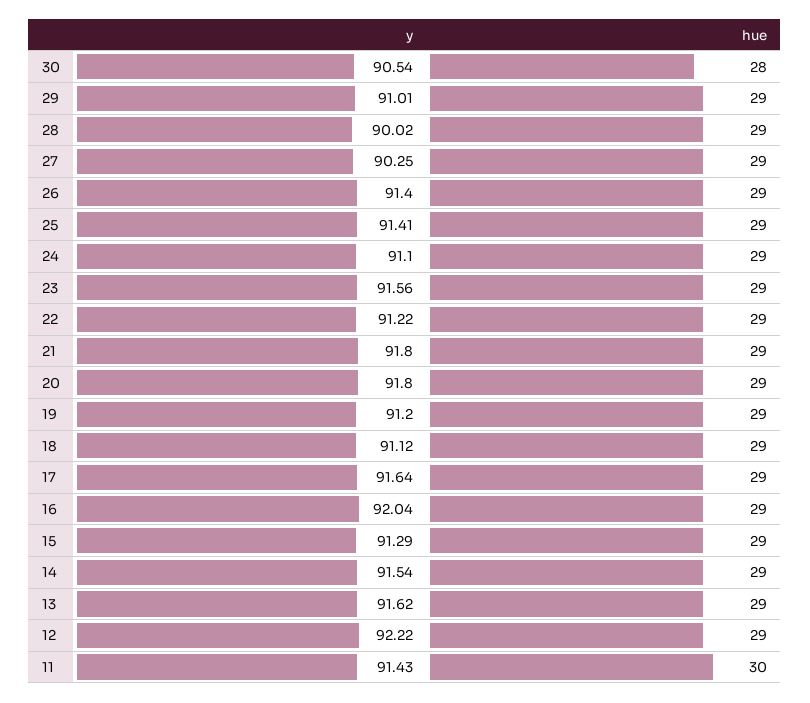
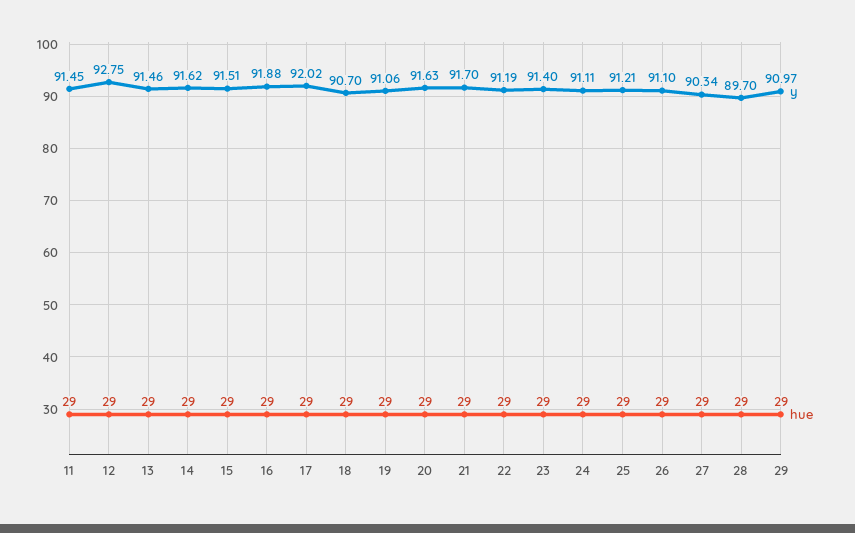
y, 30: 90.54 -> none
hue, 30: 28 -> none
y, 29: 91.01 -> 90.97
y, 28: 90.02 -> 89.7
y, 27: 90.25 -> 90.34
y, 26: 91.4 -> 91.1
y, 25: 91.41 -> 91.21
y, 24: 91.1 -> 91.11
y, 23: 91.56 -> 91.4
y, 22: 91.22 -> 91.19
y, 21: 91.8 -> 91.7
y, 20: 91.8 -> 91.63
y, 19: 91.2 -> 91.06
y, 18: 91.12 -> 90.7
y, 17: 91.64 -> 92.02
y, 16: 92.04 -> 91.88
y, 15: 91.29 -> 91.51
y, 14: 91.54 -> 91.62
y, 13: 91.62 -> 91.46
y, 12: 92.22 -> 92.75
y, 11: 91.43 -> 91.45
hue, 11: 30 -> 29

